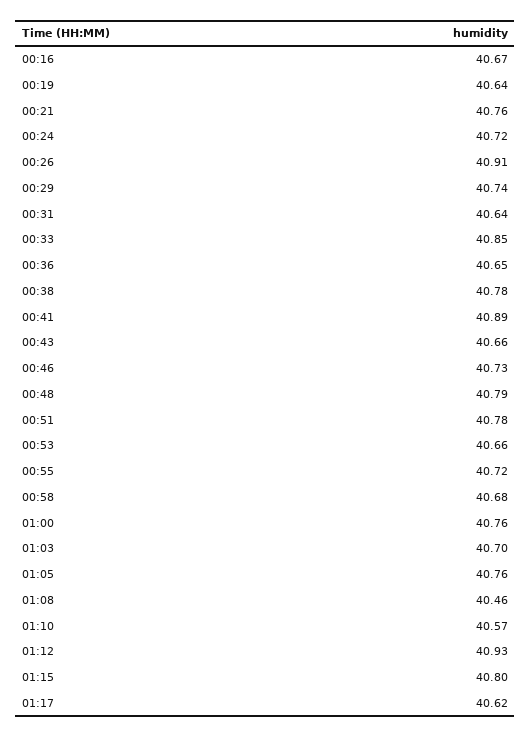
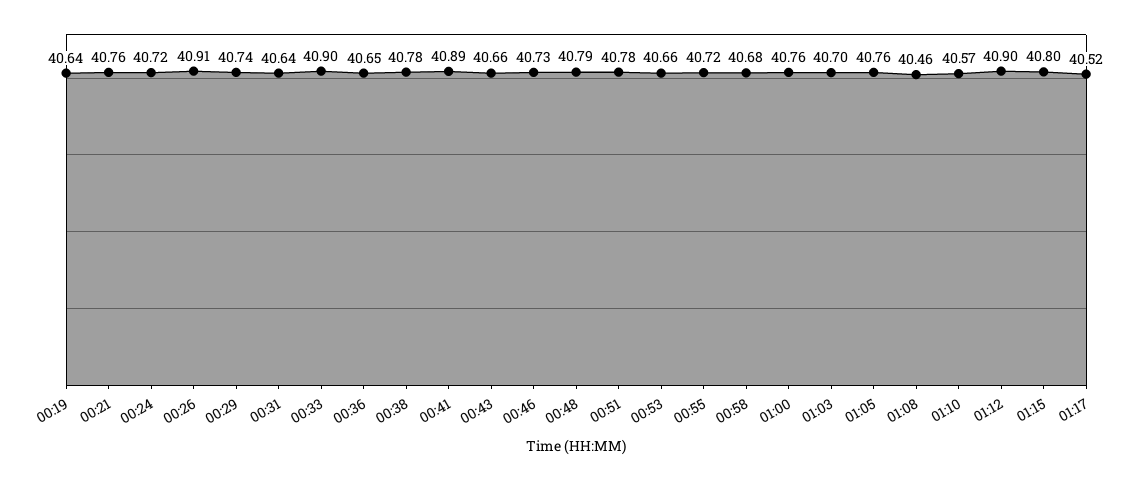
00:16: 40.67 -> none
00:33: 40.85 -> 40.9
01:12: 40.93 -> 40.9
01:17: 40.62 -> 40.52

